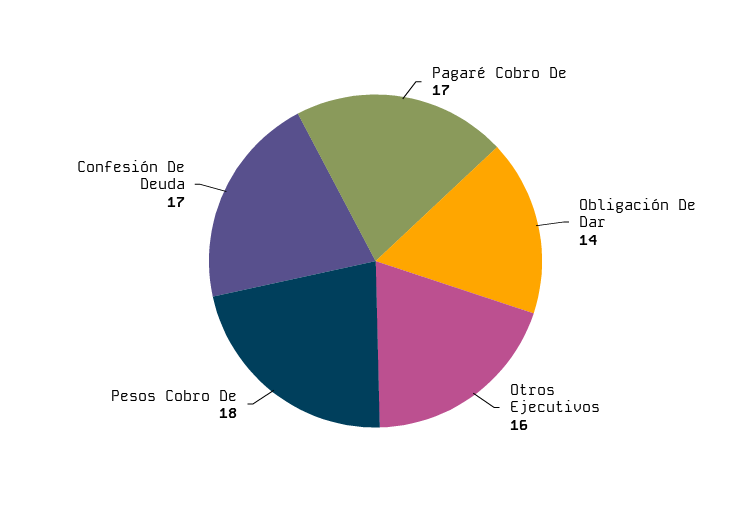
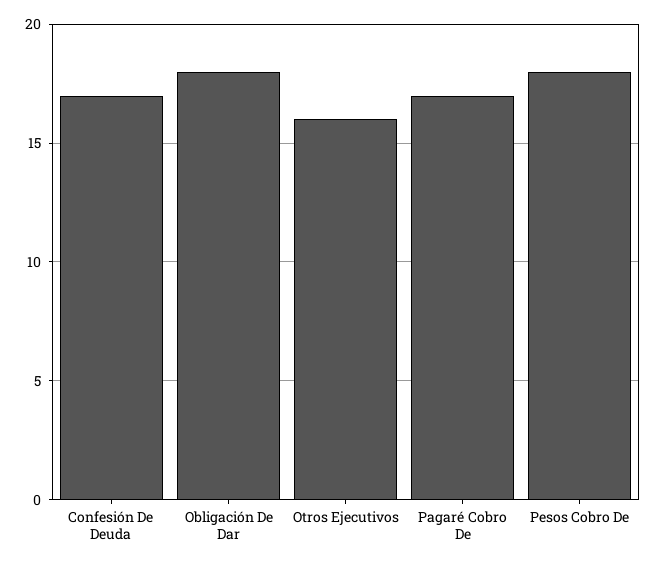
Obligación De Dar: 14 -> 18

